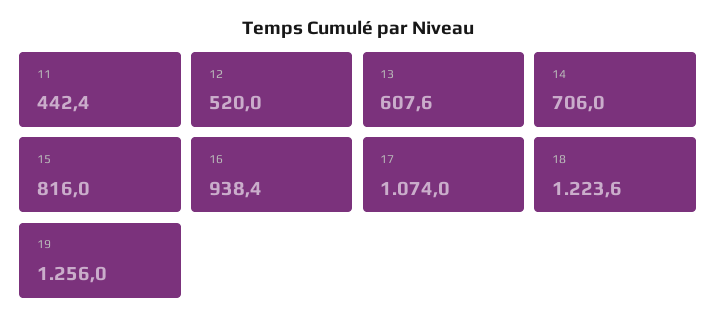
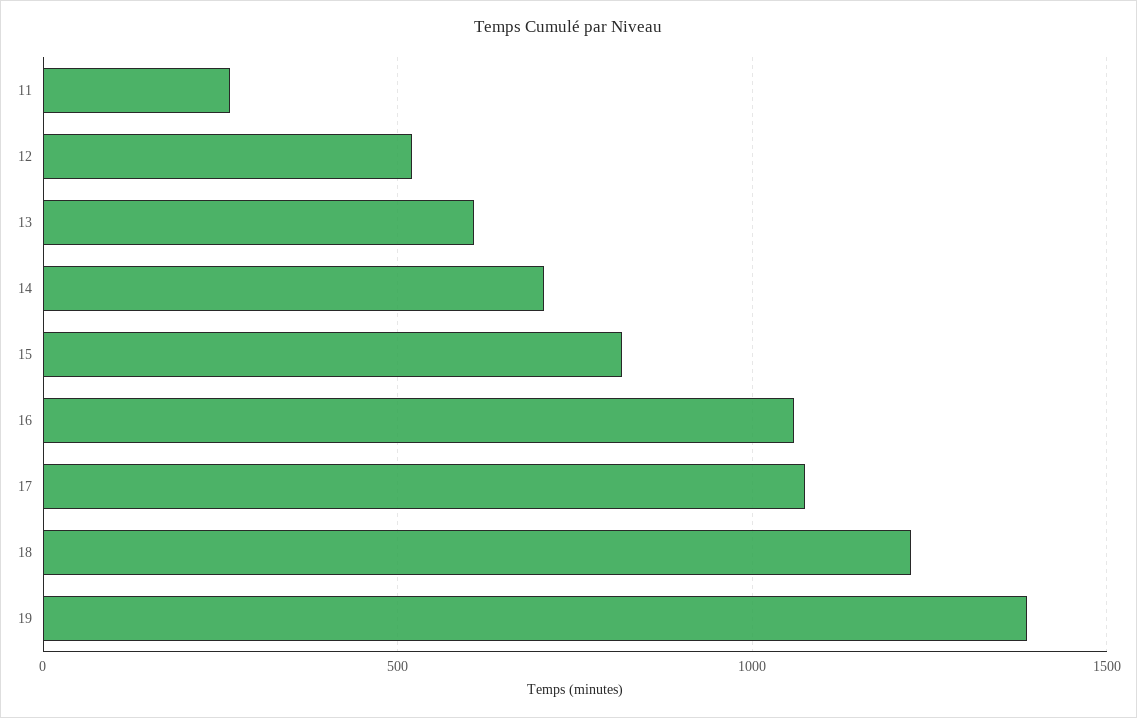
11: 442.4 -> 250
16: 938.4 -> 1050
19: 1256 -> 1400

